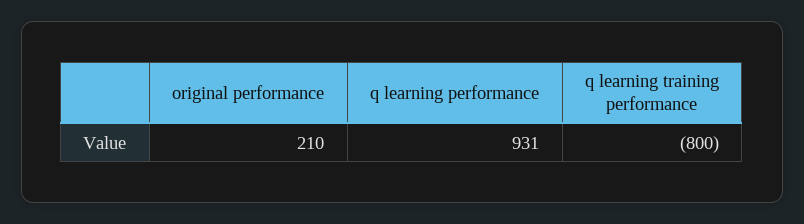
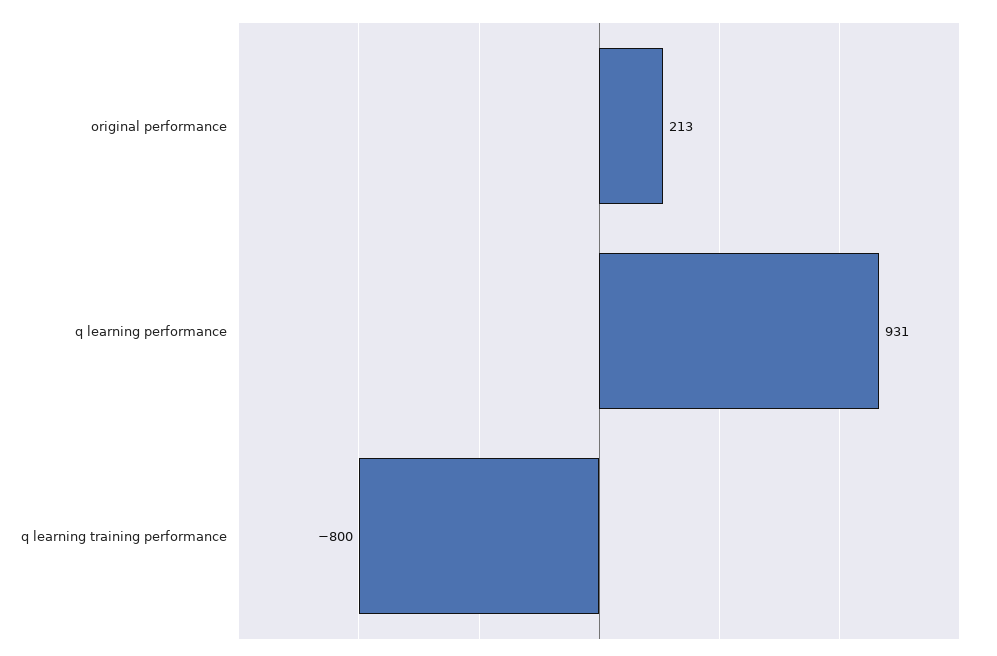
original performance: 210 -> 213

